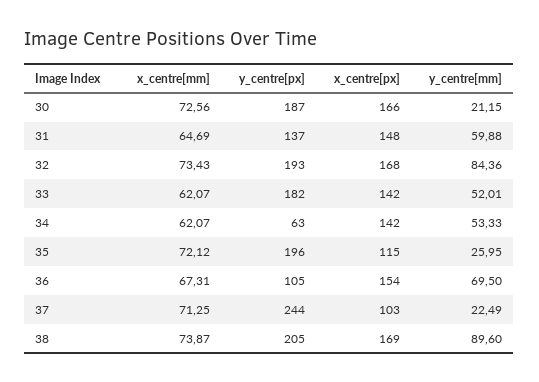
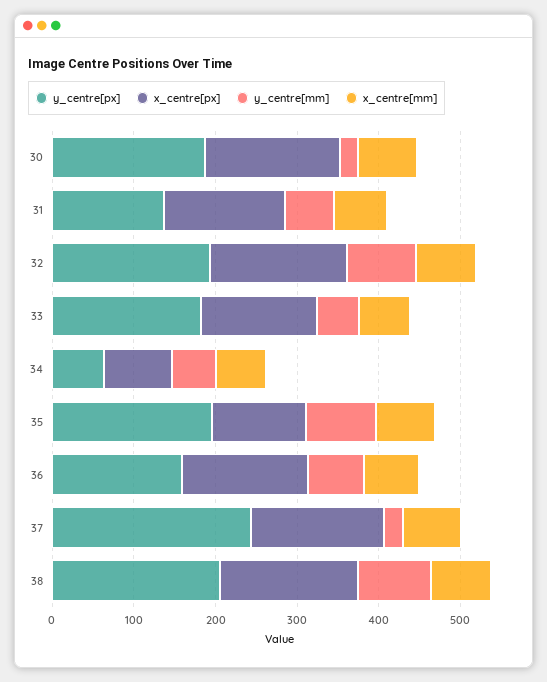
x_centre[px], 34: 142 -> 80
y_centre[mm], 35: 25.95 -> 80
y_centre[px], 36: 105 -> 160
x_centre[px], 37: 103 -> 160

